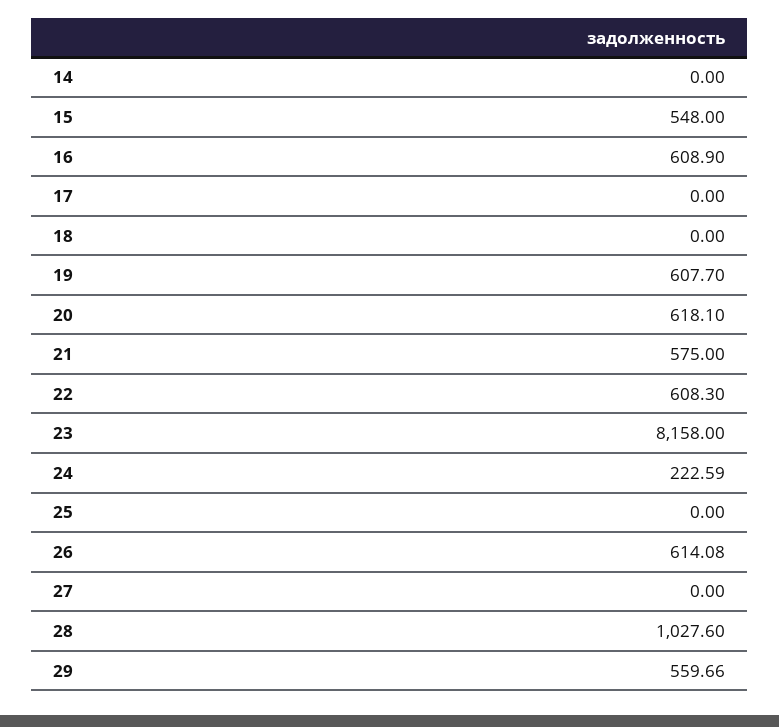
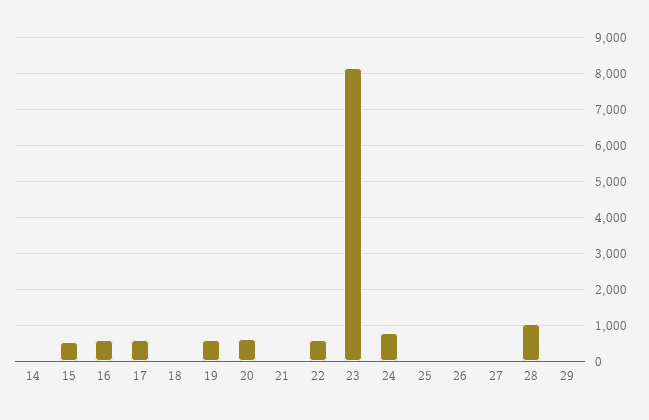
17: 0 -> 600
21: 575 -> 0
24: 222.59 -> 800
26: 614.08 -> 0
29: 559.66 -> 0

